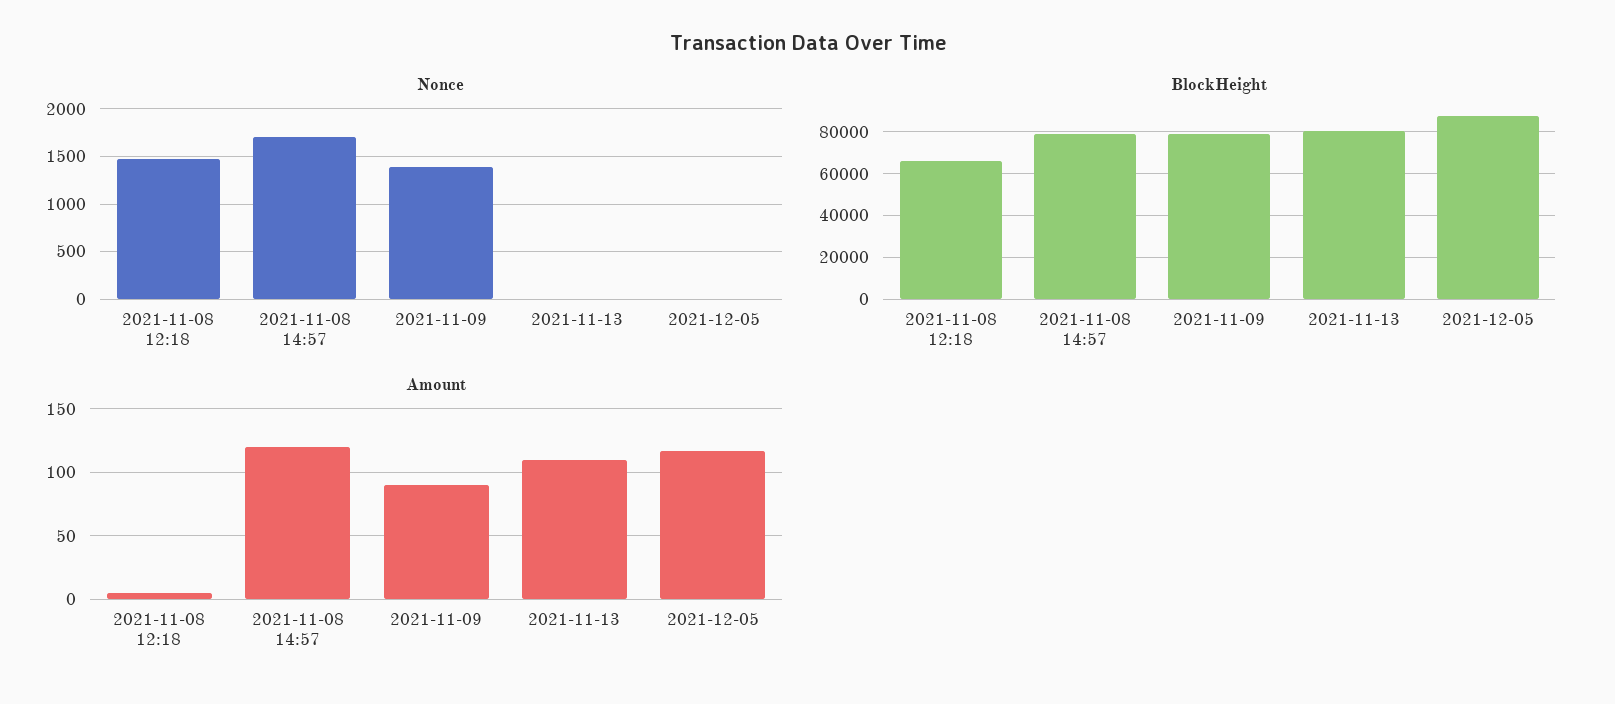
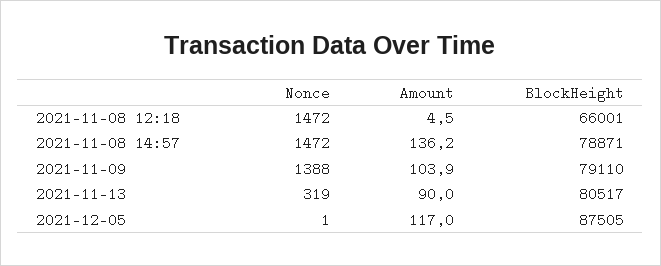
Nonce, 2021-11-08 14:57: 1700 -> 1472
Nonce, 2021-11-13: 0 -> 319
Amount, 2021-11-08 14:57: 120 -> 136.2
Amount, 2021-11-09: 90 -> 103.9
Amount, 2021-11-13: 110 -> 90

